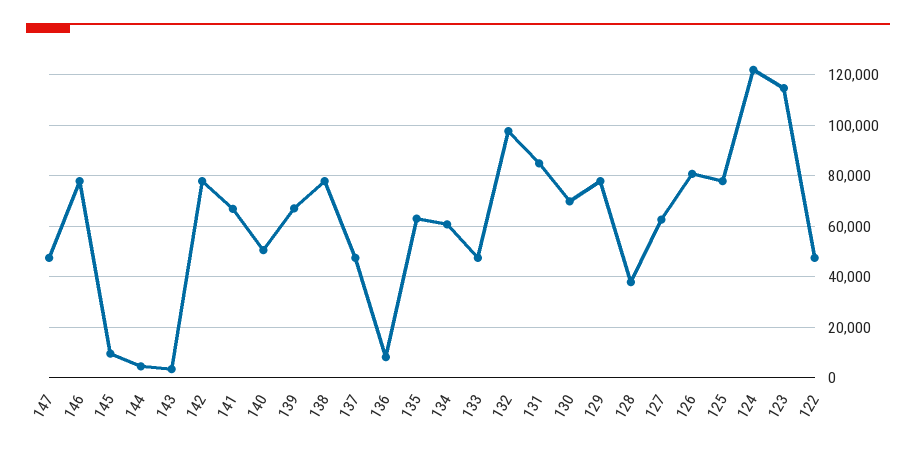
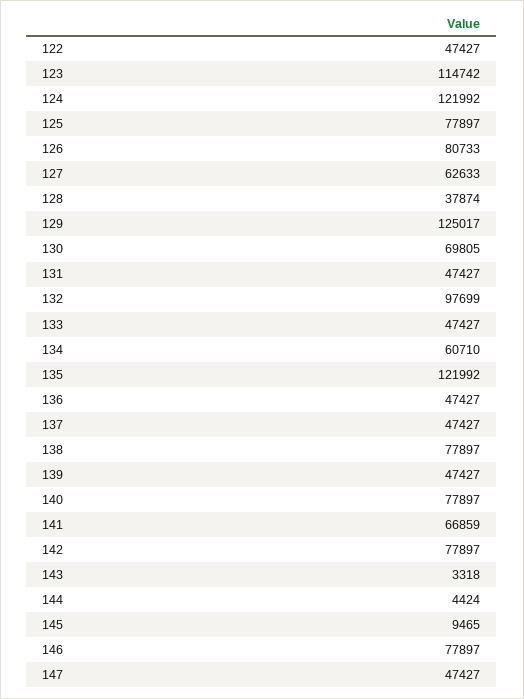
140: 50000 -> 77897
139: 67500 -> 47427
136: 7500 -> 47427
135: 62500 -> 121992
131: 85000 -> 47427
129: 77500 -> 125017

